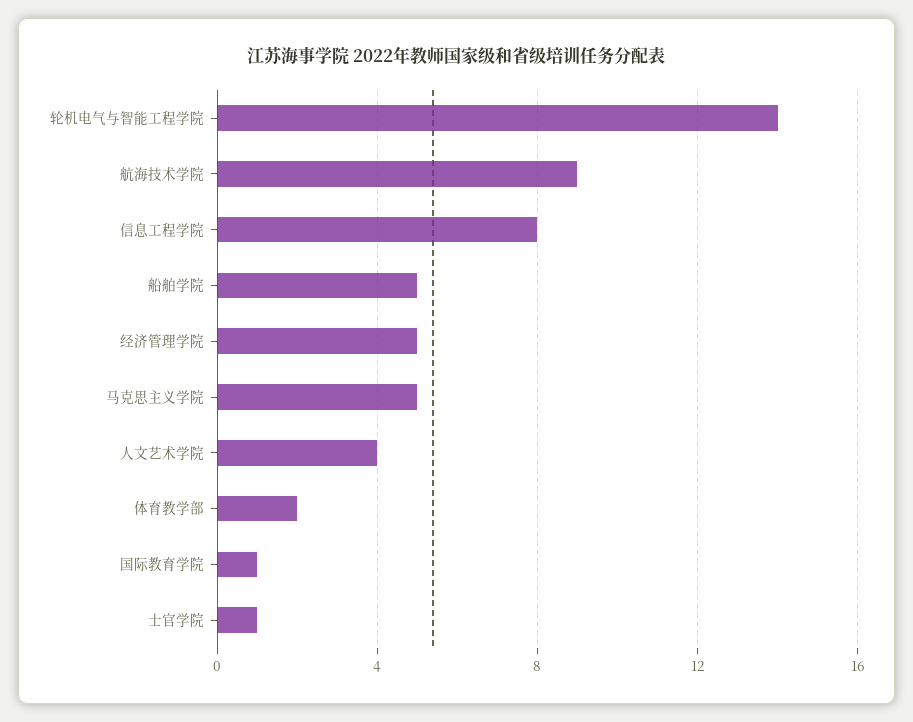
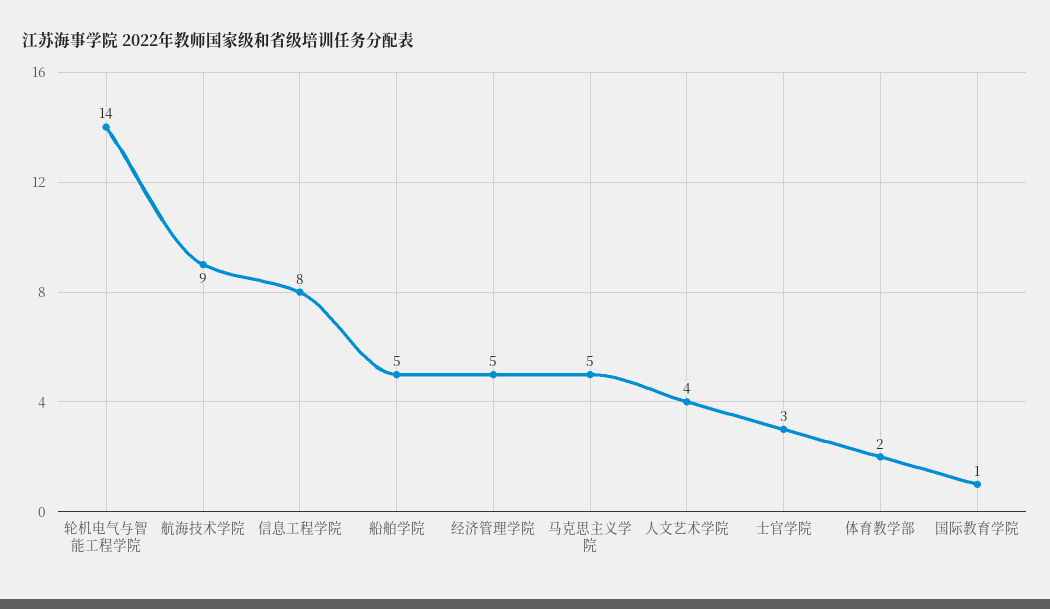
士官学院: 1 -> 3

